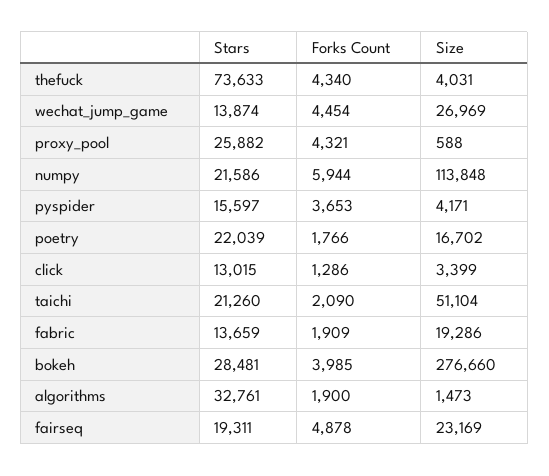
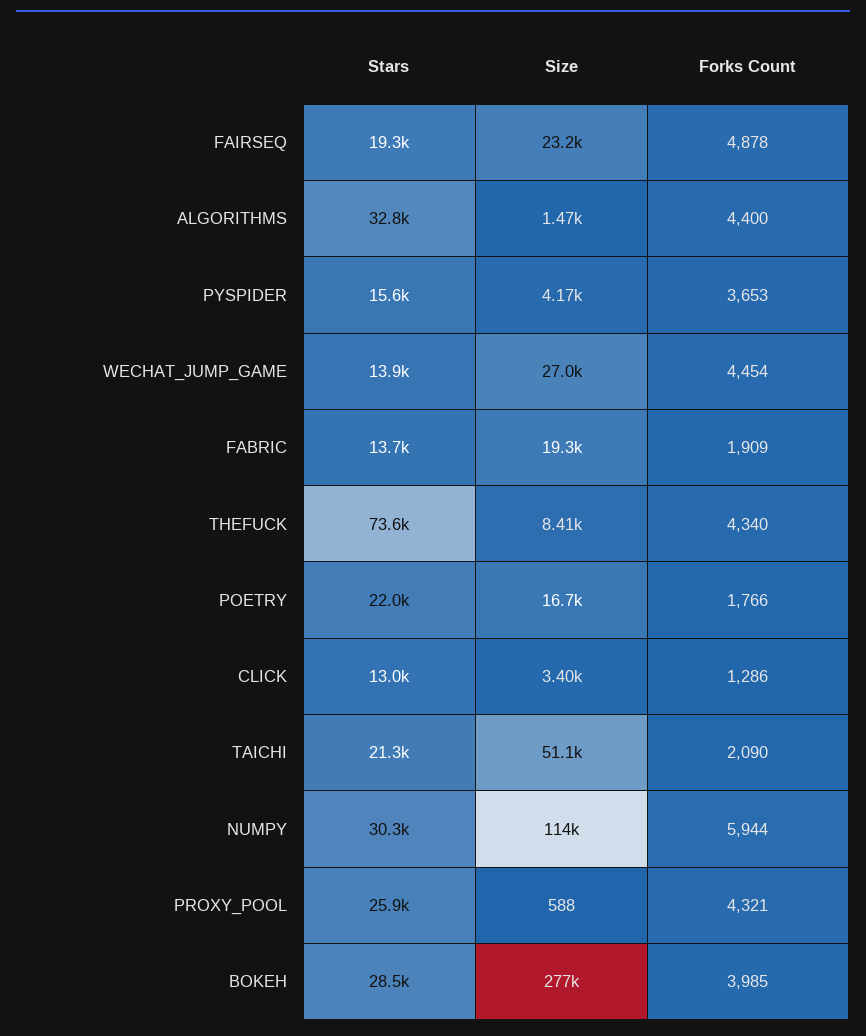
Size, thefuck: 4031 -> 8410
Stars, numpy: 21586 -> 30300
Forks Count, algorithms: 1900 -> 4400

